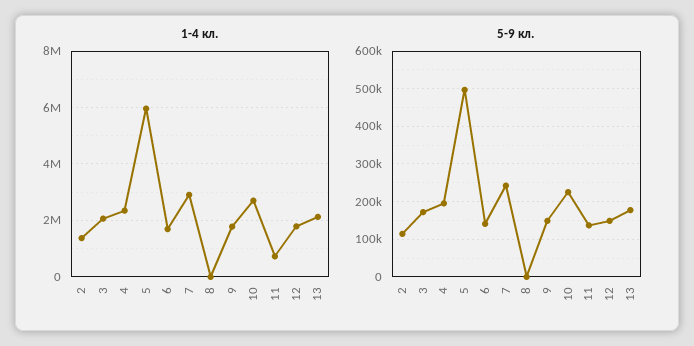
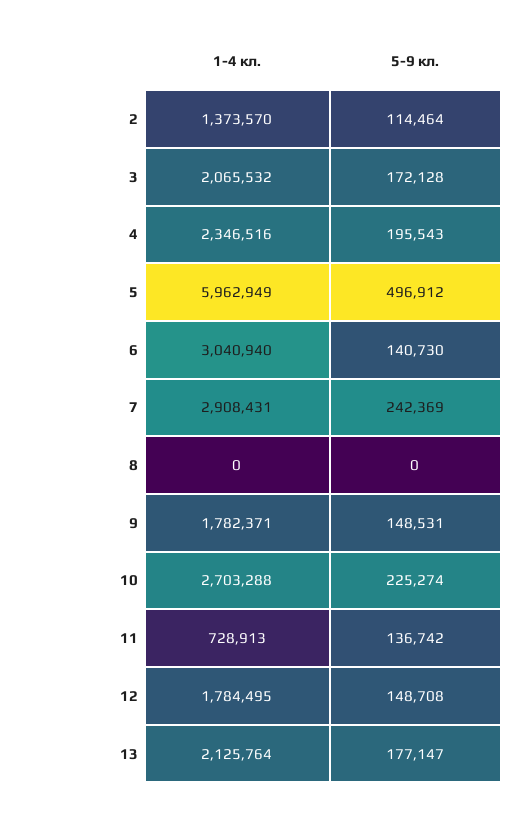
1-4 кл., 6: 1750000 -> 3040940

